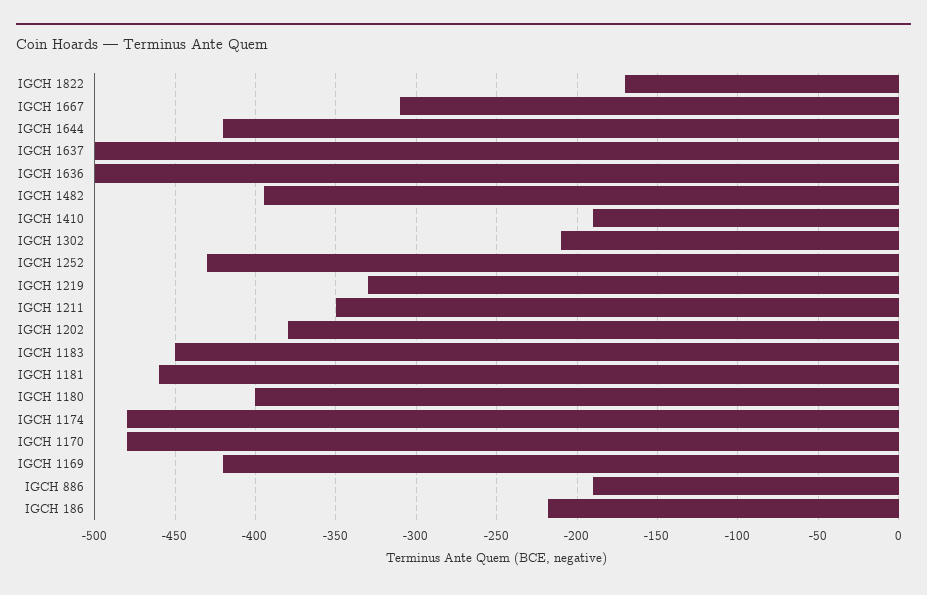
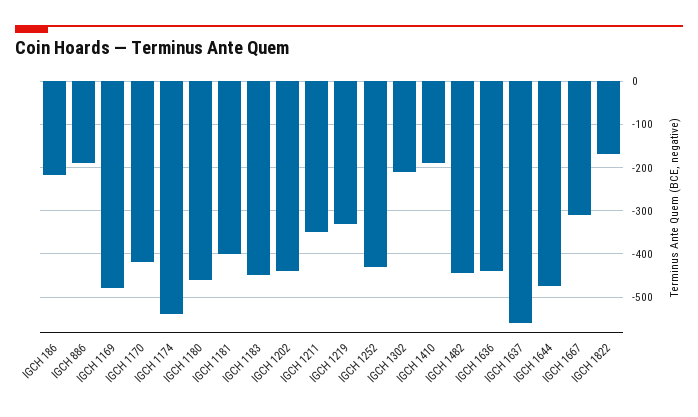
IGCH 1644: -420 -> -480
IGCH 1637: -500 -> -560
IGCH 1636: -500 -> -440
IGCH 1482: -395 -> -440
IGCH 1202: -380 -> -440
IGCH 1181: -460 -> -400
IGCH 1180: -400 -> -460
IGCH 1174: -480 -> -540
IGCH 1170: -480 -> -420
IGCH 1169: -420 -> -480

